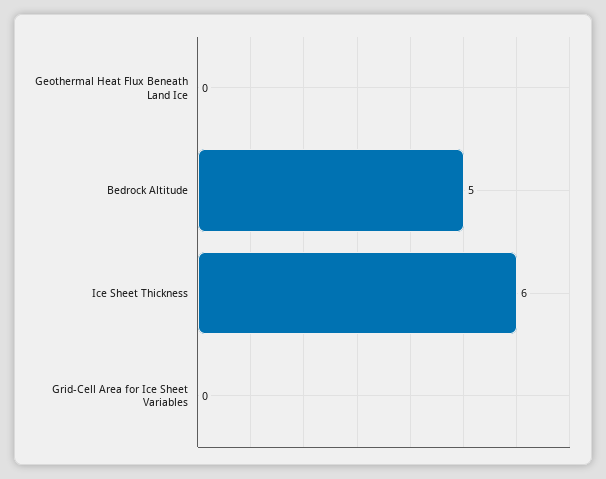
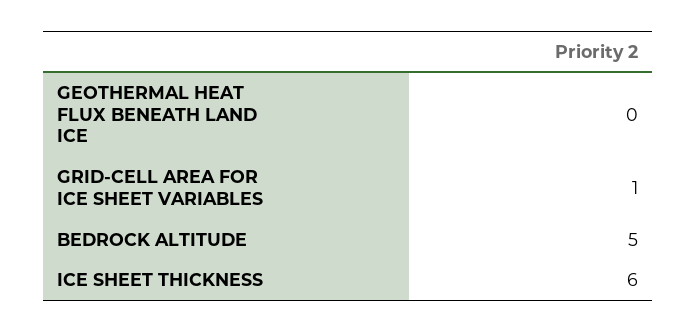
Grid-Cell Area for Ice Sheet Variables: 0 -> 1

